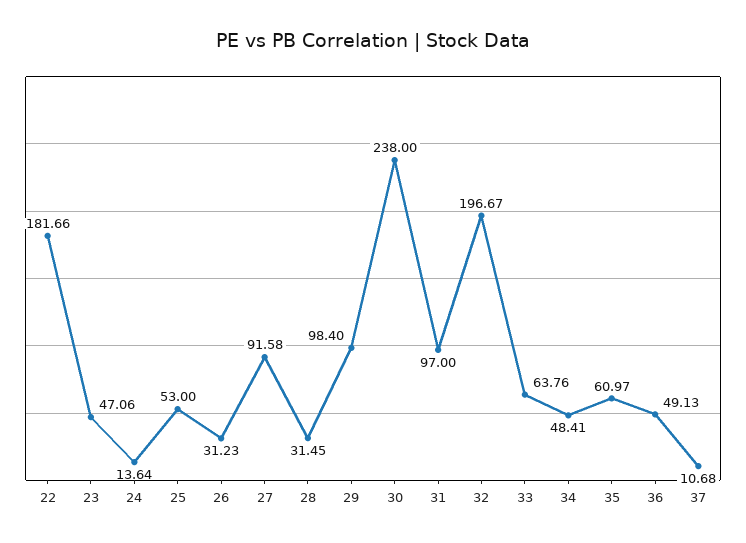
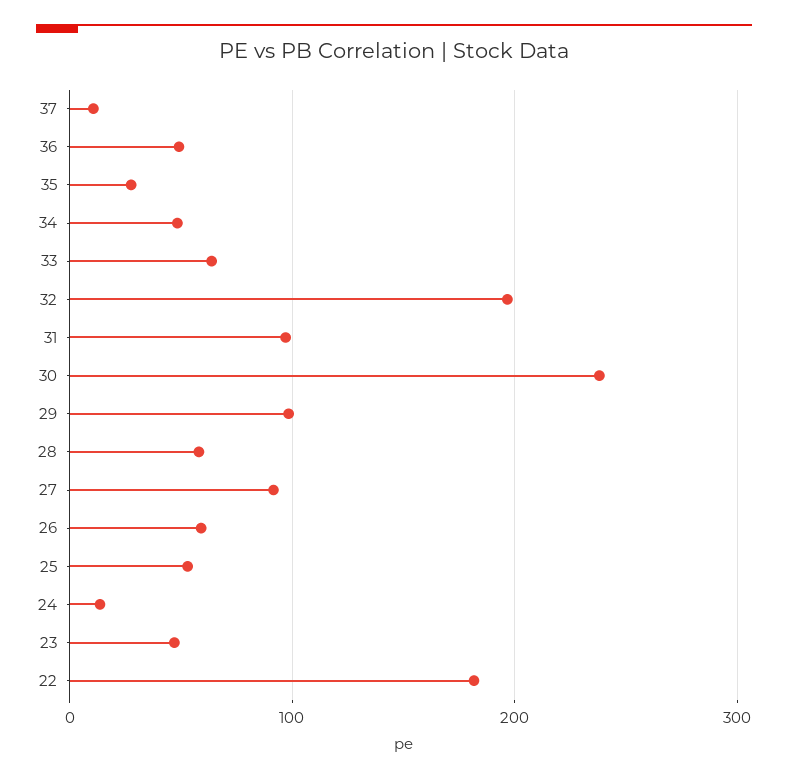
26: 31.23 -> 60
28: 31.45 -> 60
35: 60.97 -> 30

